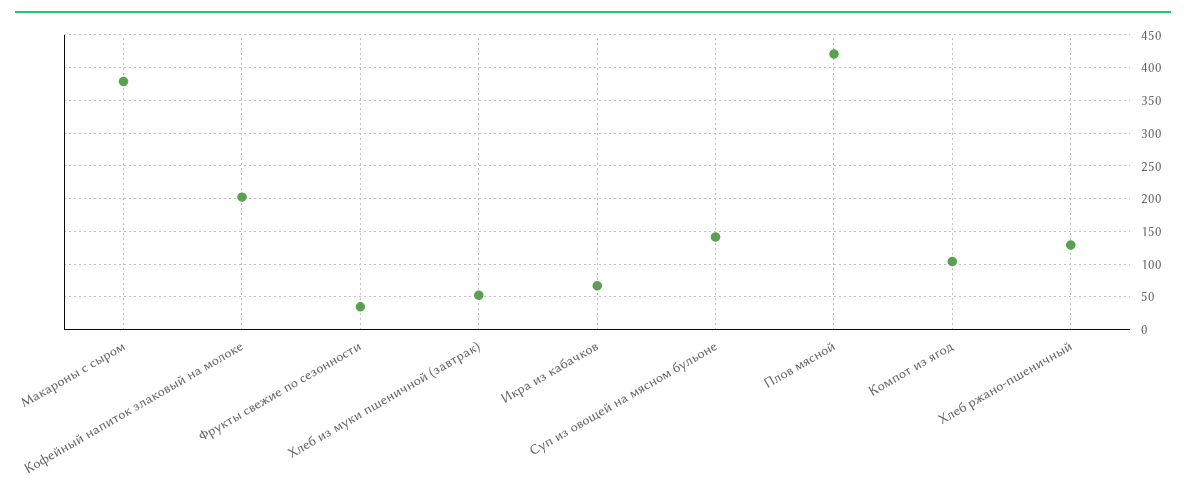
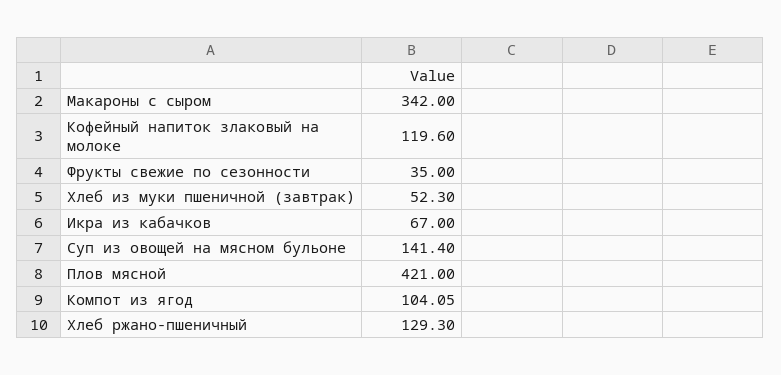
Макароны с сыром: 380 -> 342
Кофейный напиток злаковый на молоке: 200 -> 119.6

